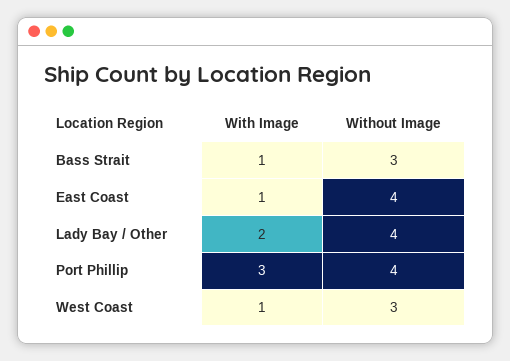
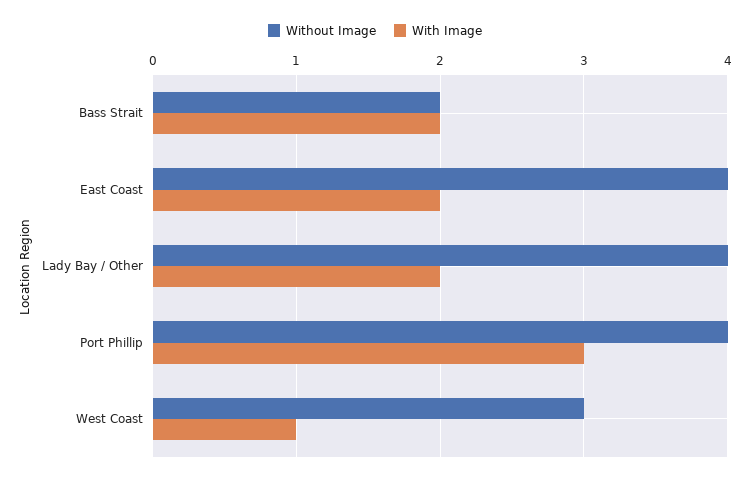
With Image, Bass Strait: 1 -> 2
Without Image, Bass Strait: 3 -> 2
With Image, East Coast: 1 -> 2

